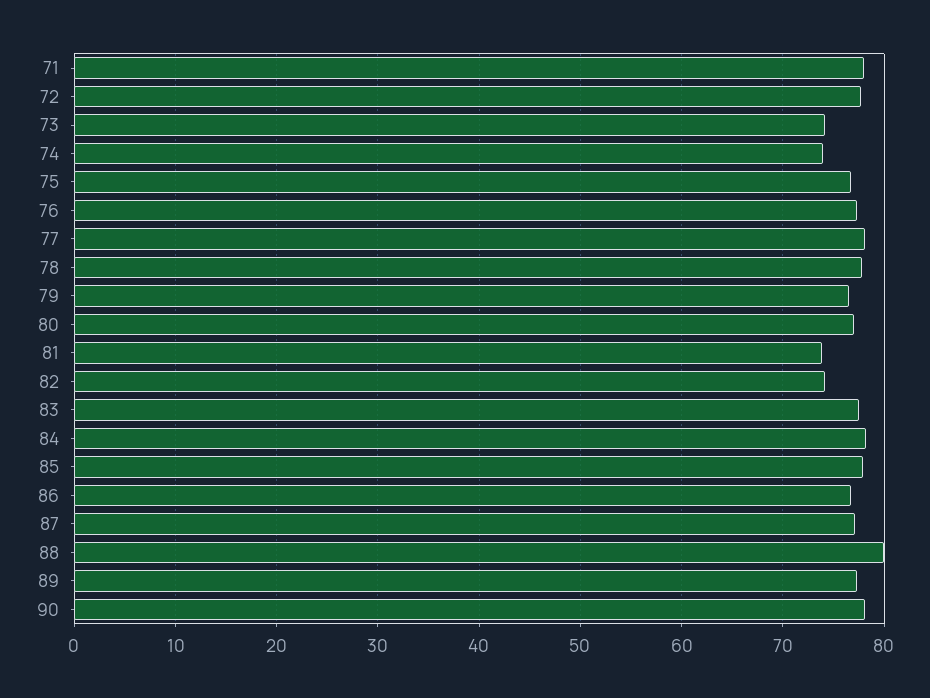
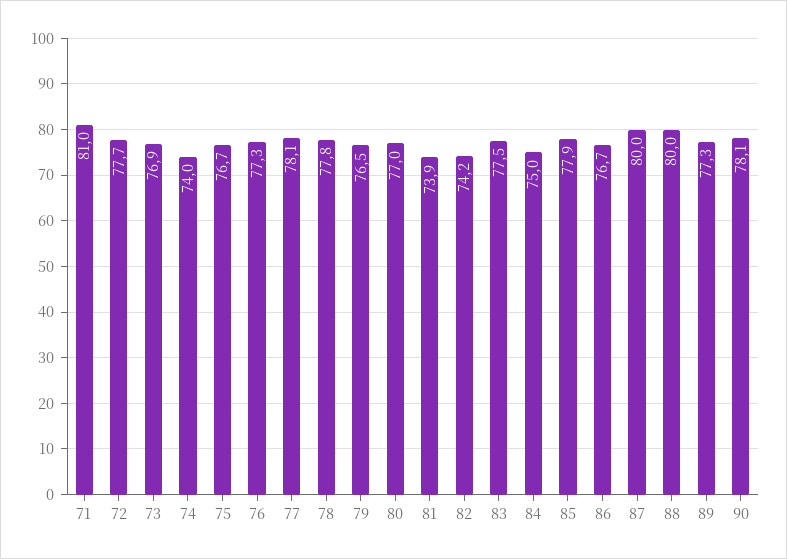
71: 78 -> 81
73: 74 -> 76.9
84: 78 -> 75
87: 77 -> 80

